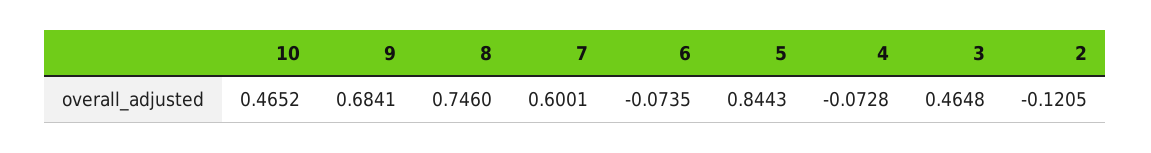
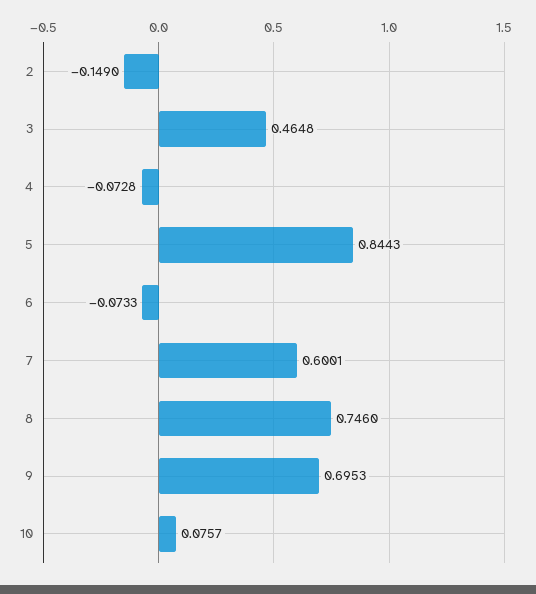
10: 0.4652 -> 0.0757
9: 0.6841 -> 0.6953
6: -0.0735 -> -0.0733
2: -0.1205 -> -0.149

